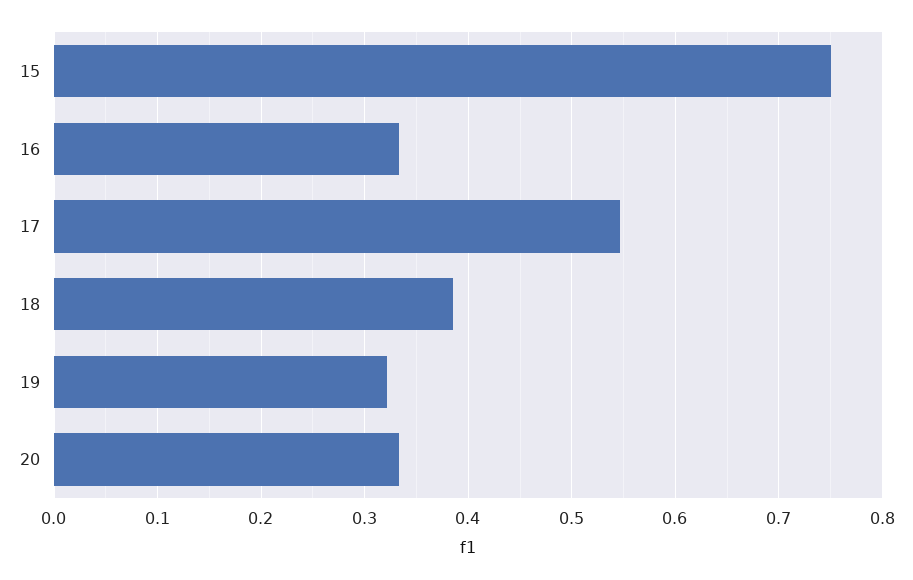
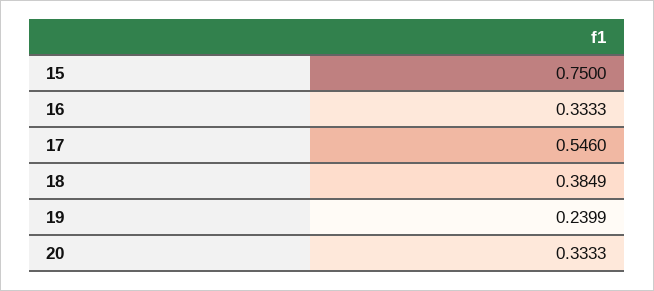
19: 0.32 -> 0.2399

